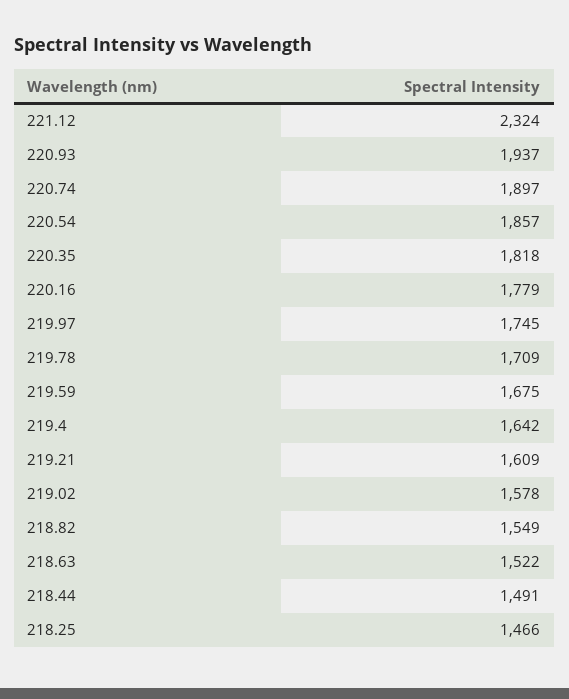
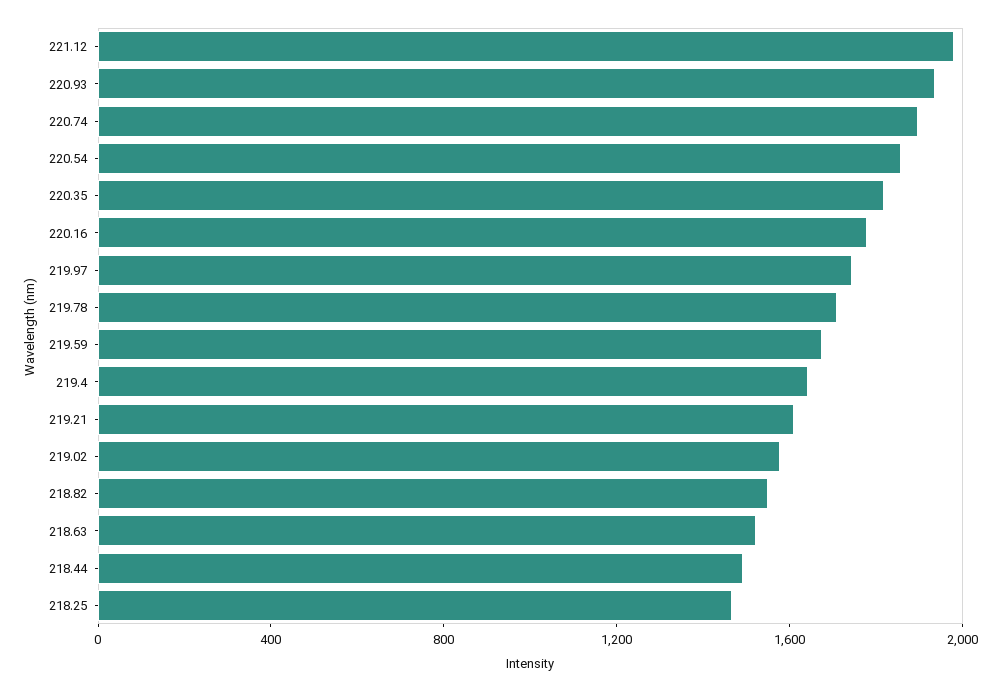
221.12: 2324 -> 2000

